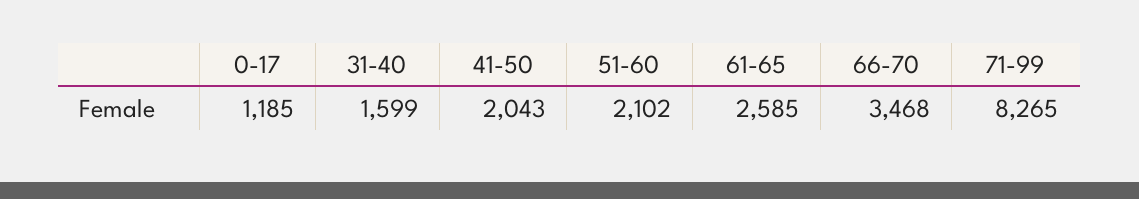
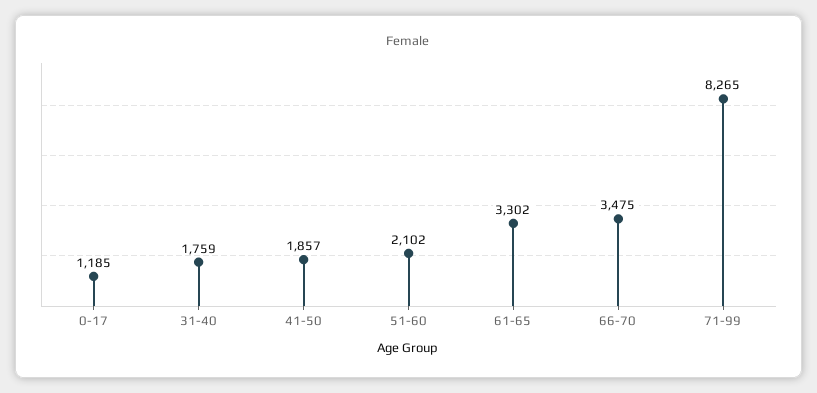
31-40: 1599 -> 1759
41-50: 2043 -> 1857
61-65: 2585 -> 3302
66-70: 3468 -> 3475

